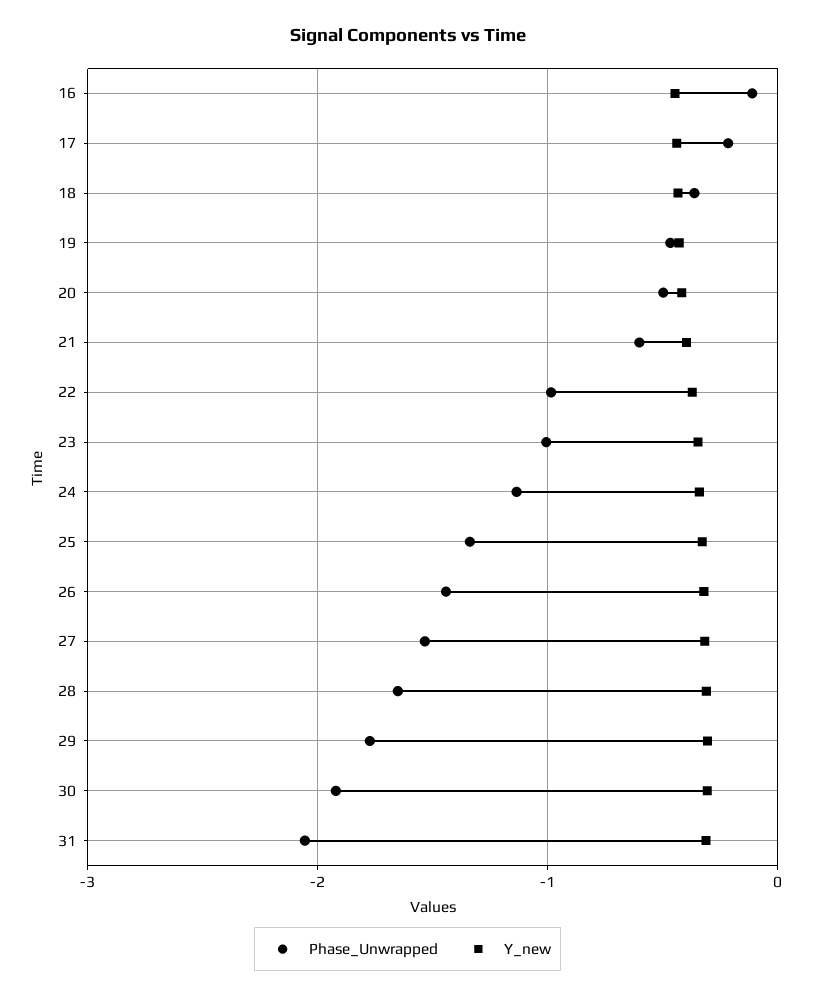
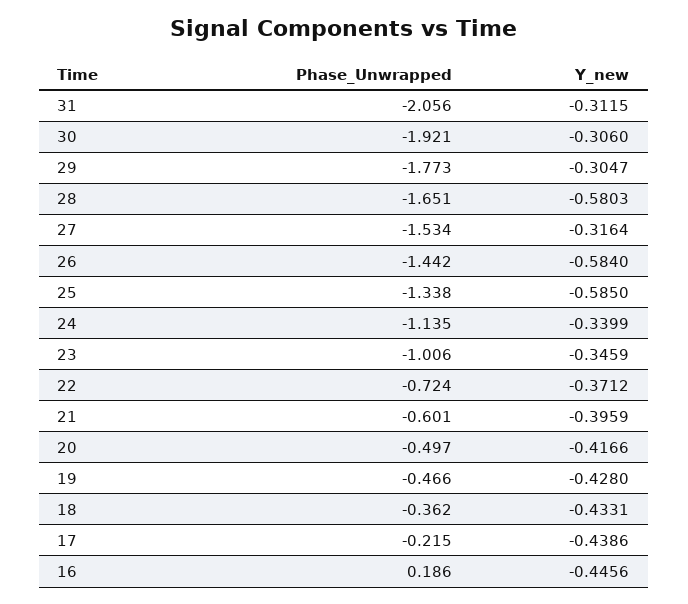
Phase_Unwrapped, 16: -0.1 -> 0.186
Phase_Unwrapped, 22: -1 -> -0.724
Y_new, 25: -0.3 -> -0.585
Y_new, 26: -0.3 -> -0.584
Y_new, 28: -0.3 -> -0.5803

